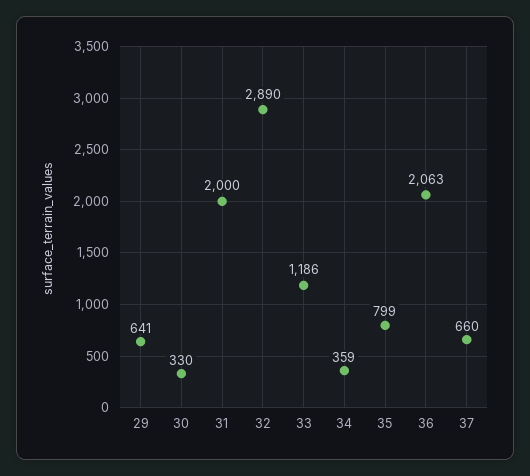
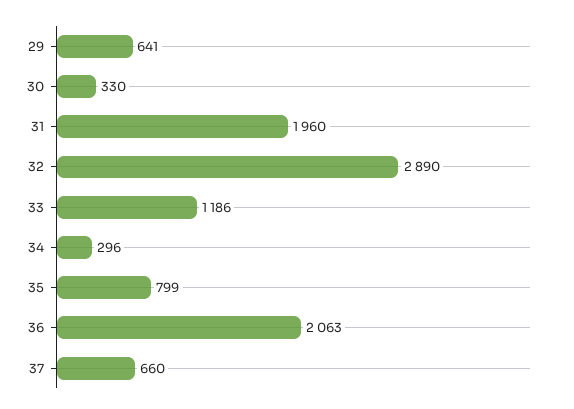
31: 2000 -> 1960
34: 359 -> 296

